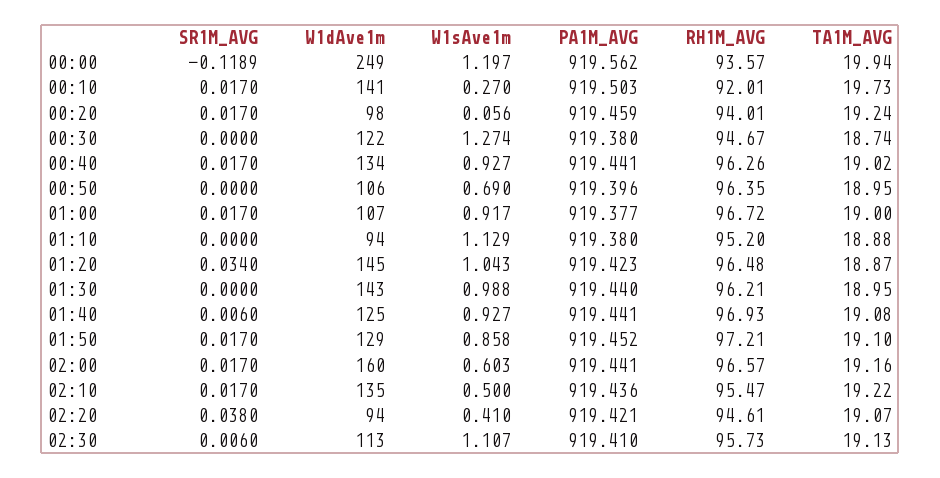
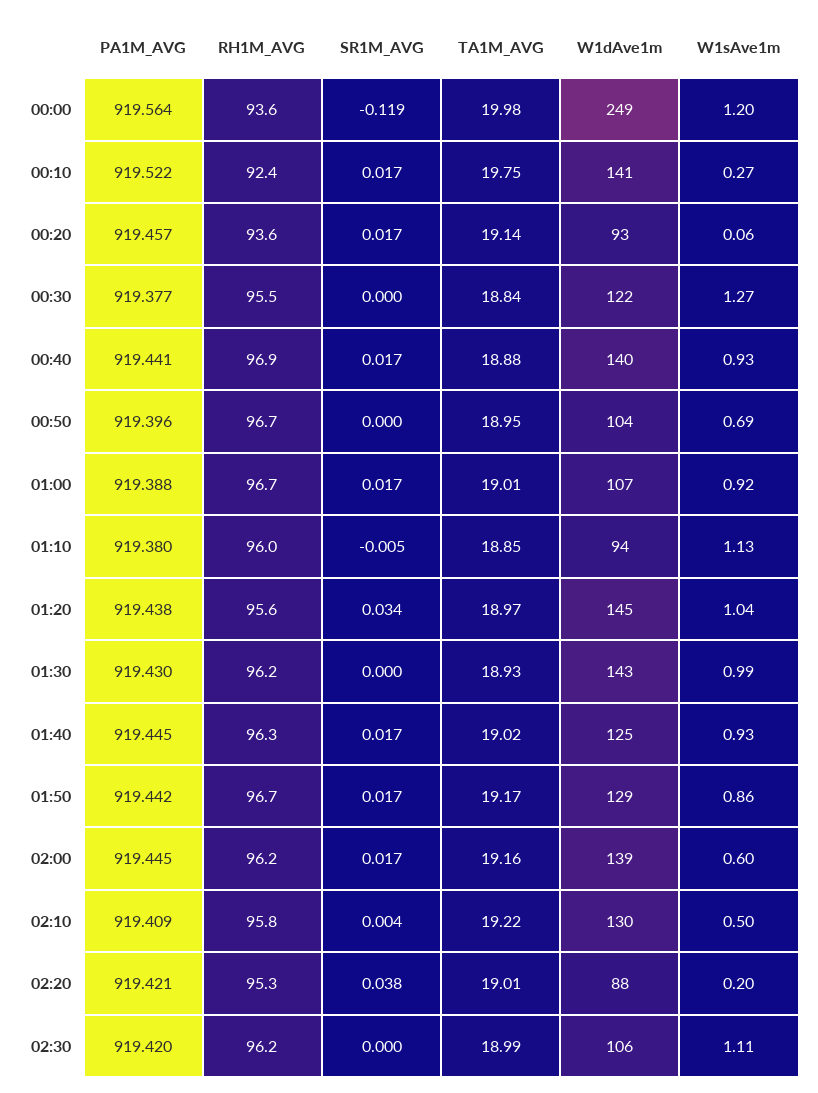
PA1M_AVG, 00:00: 919.562 -> 919.564
TA1M_AVG, 00:00: 19.94 -> 19.98
PA1M_AVG, 00:10: 919.503 -> 919.522
RH1M_AVG, 00:10: 92.01 -> 92.4
TA1M_AVG, 00:10: 19.73 -> 19.75
W1dAve1m, 00:20: 98 -> 93
PA1M_AVG, 00:20: 919.459 -> 919.457
RH1M_AVG, 00:20: 94.01 -> 93.6
TA1M_AVG, 00:20: 19.24 -> 19.14
PA1M_AVG, 00:30: 919.38 -> 919.377
RH1M_AVG, 00:30: 94.67 -> 95.5
TA1M_AVG, 00:30: 18.74 -> 18.84
W1dAve1m, 00:40: 134 -> 140
RH1M_AVG, 00:40: 96.26 -> 96.9
TA1M_AVG, 00:40: 19.02 -> 18.88
W1dAve1m, 00:50: 106 -> 104
RH1M_AVG, 00:50: 96.35 -> 96.7
PA1M_AVG, 01:00: 919.377 -> 919.388
TA1M_AVG, 01:00: 19 -> 19.01
SR1M_AVG, 01:10: 0 -> -0.005
RH1M_AVG, 01:10: 95.2 -> 96
TA1M_AVG, 01:10: 18.88 -> 18.85
PA1M_AVG, 01:20: 919.423 -> 919.438
RH1M_AVG, 01:20: 96.48 -> 95.6
TA1M_AVG, 01:20: 18.87 -> 18.97
PA1M_AVG, 01:30: 919.44 -> 919.43
TA1M_AVG, 01:30: 18.95 -> 18.93
SR1M_AVG, 01:40: 0.006 -> 0.017
PA1M_AVG, 01:40: 919.441 -> 919.445
RH1M_AVG, 01:40: 96.93 -> 96.3
TA1M_AVG, 01:40: 19.08 -> 19.02
PA1M_AVG, 01:50: 919.452 -> 919.442
RH1M_AVG, 01:50: 97.21 -> 96.7
TA1M_AVG, 01:50: 19.1 -> 19.17
W1dAve1m, 02:00: 160 -> 139
PA1M_AVG, 02:00: 919.441 -> 919.445
RH1M_AVG, 02:00: 96.57 -> 96.2
SR1M_AVG, 02:10: 0.017 -> 0.004
W1dAve1m, 02:10: 135 -> 130
PA1M_AVG, 02:10: 919.436 -> 919.409
RH1M_AVG, 02:10: 95.47 -> 95.8
W1dAve1m, 02:20: 94 -> 88
W1sAve1m, 02:20: 0.41 -> 0.2
RH1M_AVG, 02:20: 94.61 -> 95.3
TA1M_AVG, 02:20: 19.07 -> 19.01
SR1M_AVG, 02:30: 0.006 -> 0
W1dAve1m, 02:30: 113 -> 106
PA1M_AVG, 02:30: 919.41 -> 919.42
RH1M_AVG, 02:30: 95.73 -> 96.2
TA1M_AVG, 02:30: 19.13 -> 18.99

